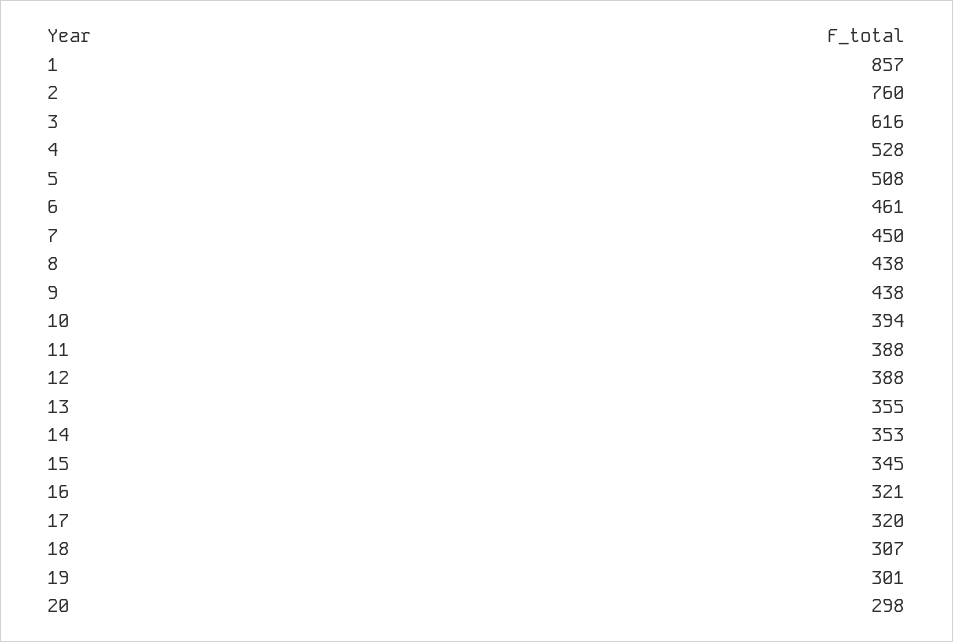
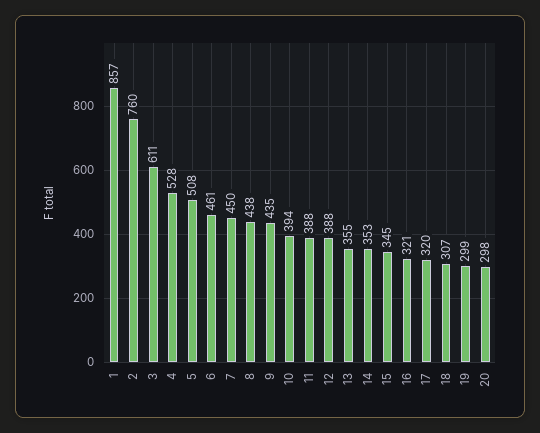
3: 616 -> 611
9: 438 -> 435
19: 301 -> 299

